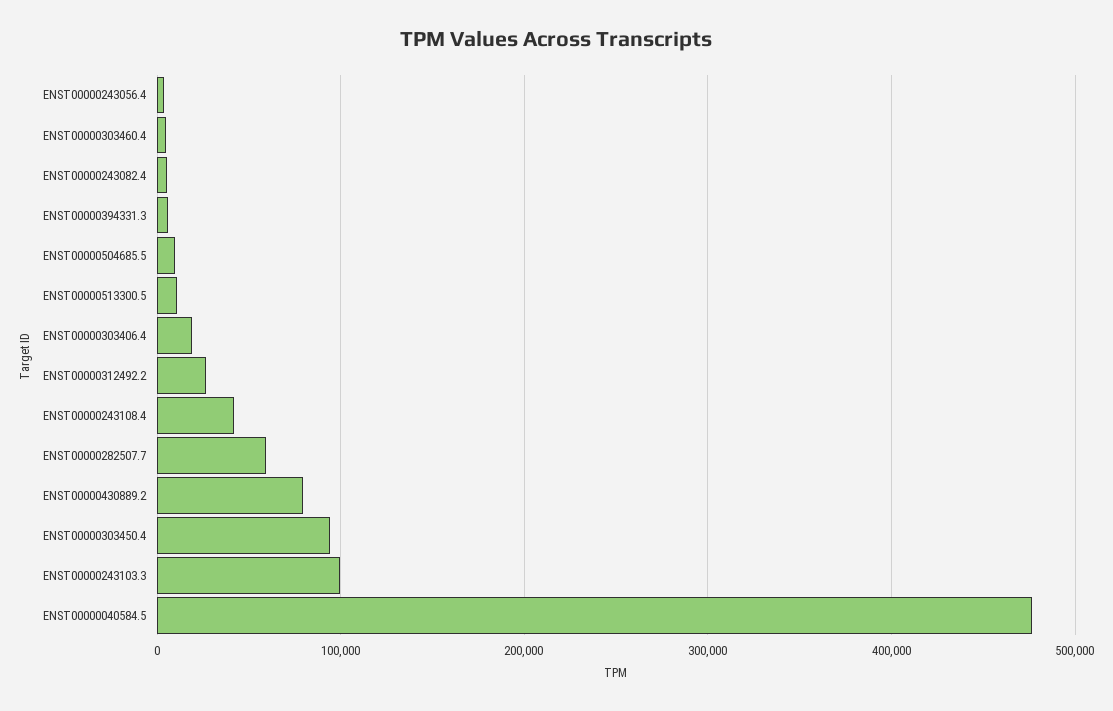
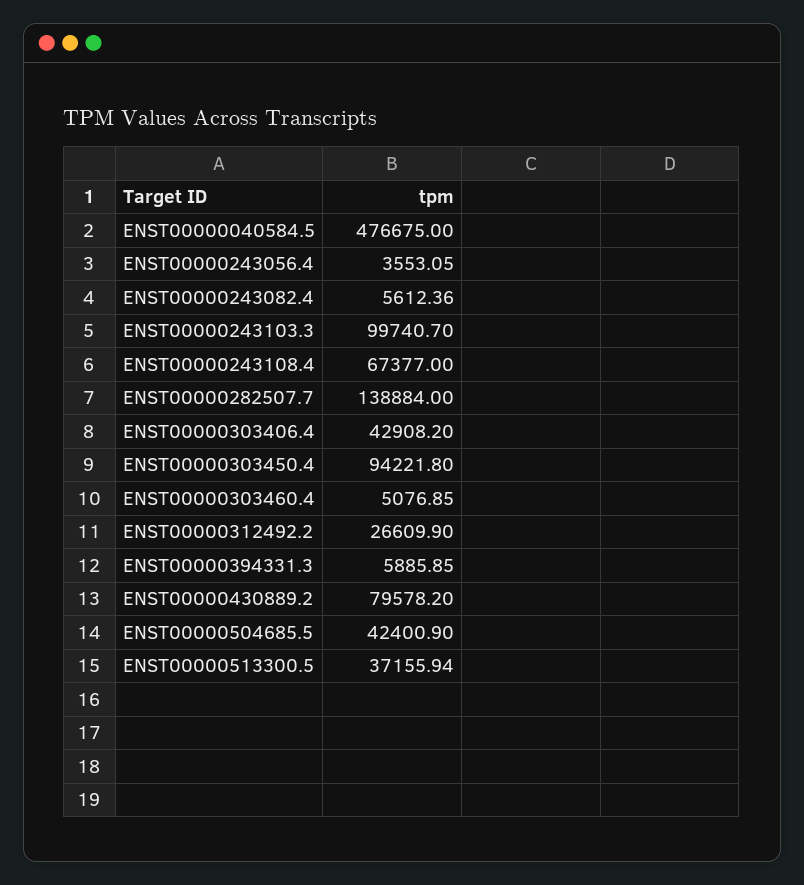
ENST00000504685.5: 10000 -> 42400.9
ENST00000513300.5: 10000 -> 37155.94
ENST00000303406.4: 20000 -> 42908.2
ENST00000243108.4: 40000 -> 67377
ENST00000282507.7: 60000 -> 138884

